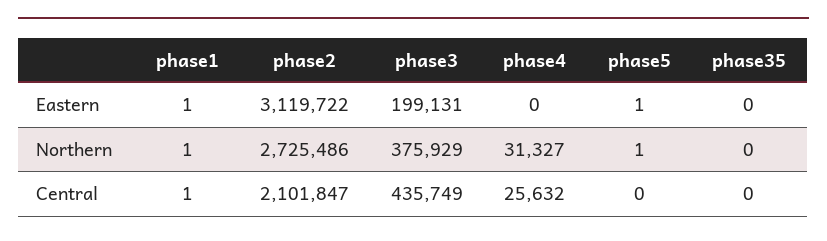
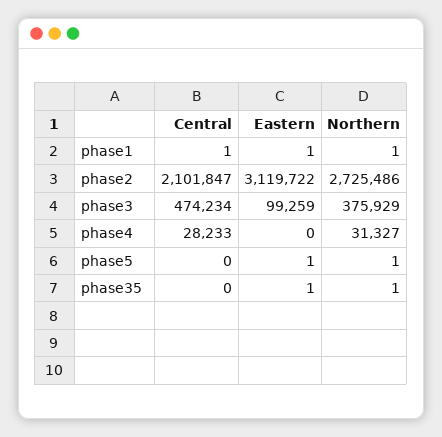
phase3, Eastern: 199131 -> 99259
phase35, Eastern: 0 -> 1
phase35, Northern: 0 -> 1
phase3, Central: 435749 -> 474234
phase4, Central: 25632 -> 28233

